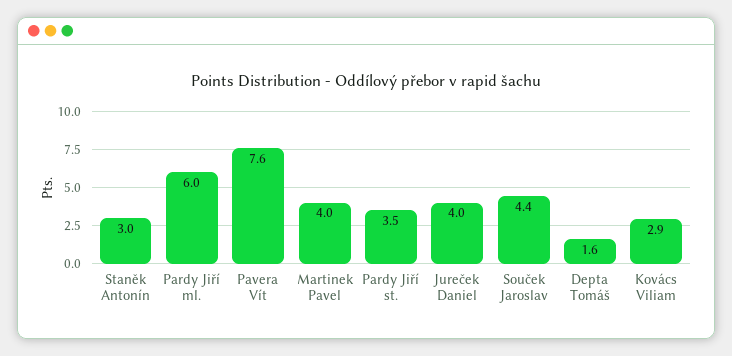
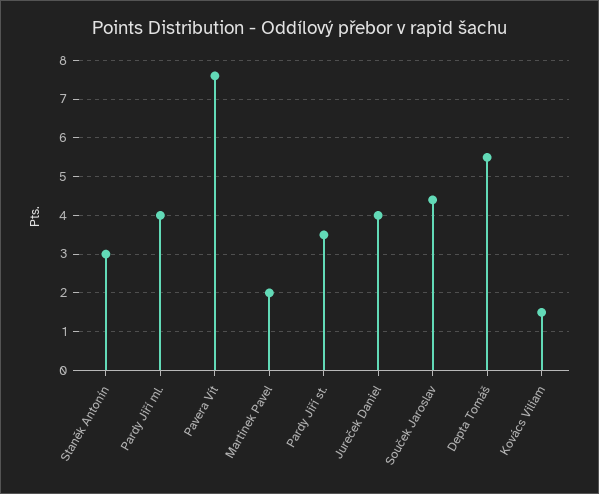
Pardy Jiří ml.: 6 -> 4
Martinek Pavel: 4 -> 2
Depta Tomáš: 1.6 -> 5.5
Kovács Viliam: 2.9 -> 1.5

